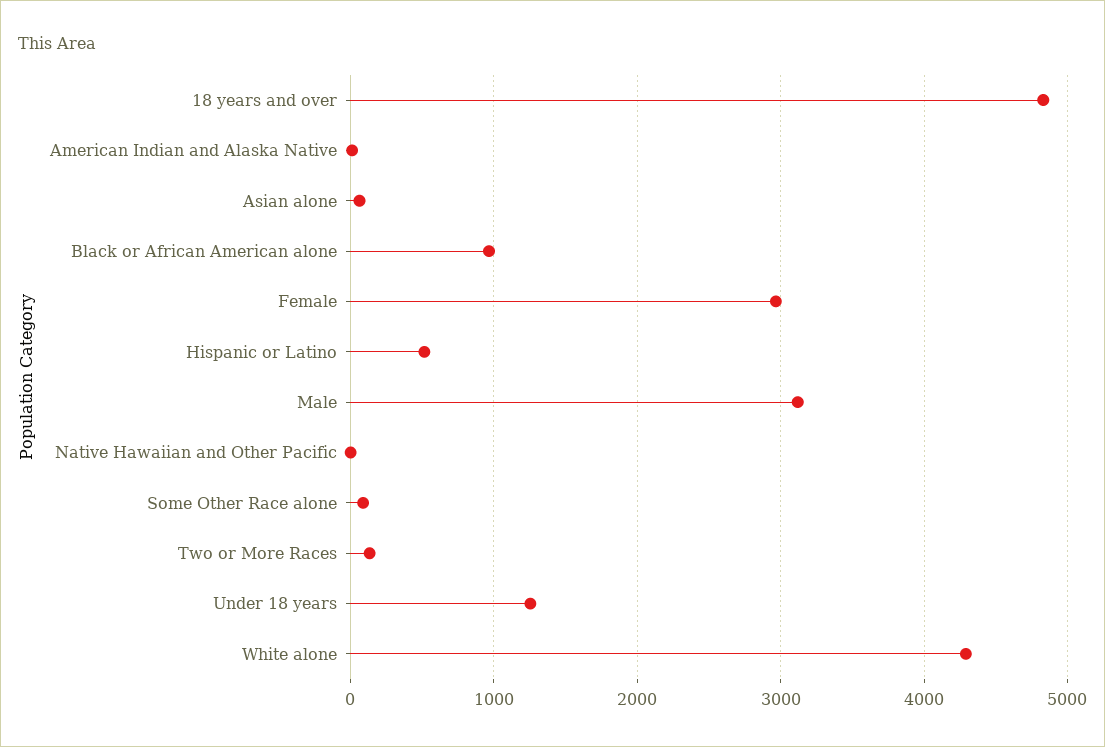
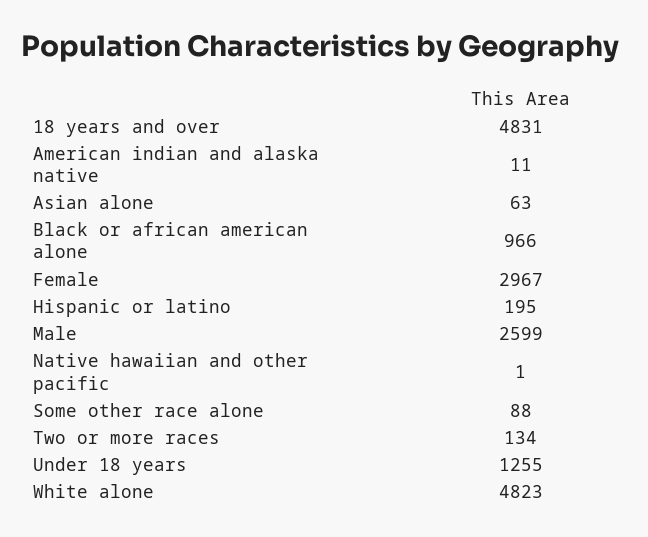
Hispanic or Latino: 500 -> 195
Male: 3100 -> 2599
White alone: 4300 -> 4823

